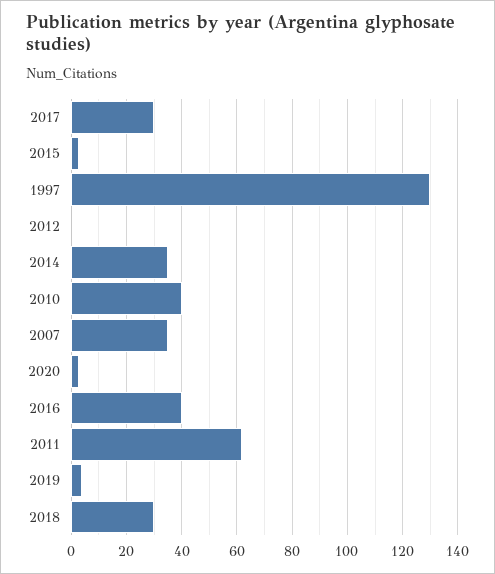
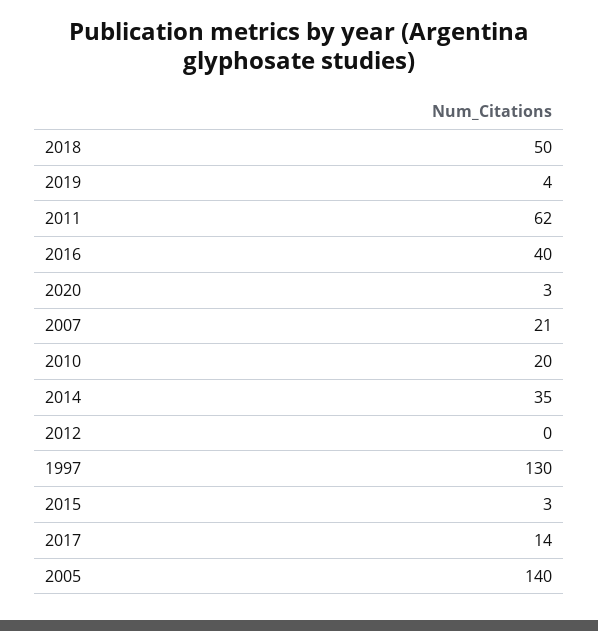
2017: 30 -> 14
2010: 40 -> 20
2007: 35 -> 21
2018: 30 -> 50
2005: none -> 140

